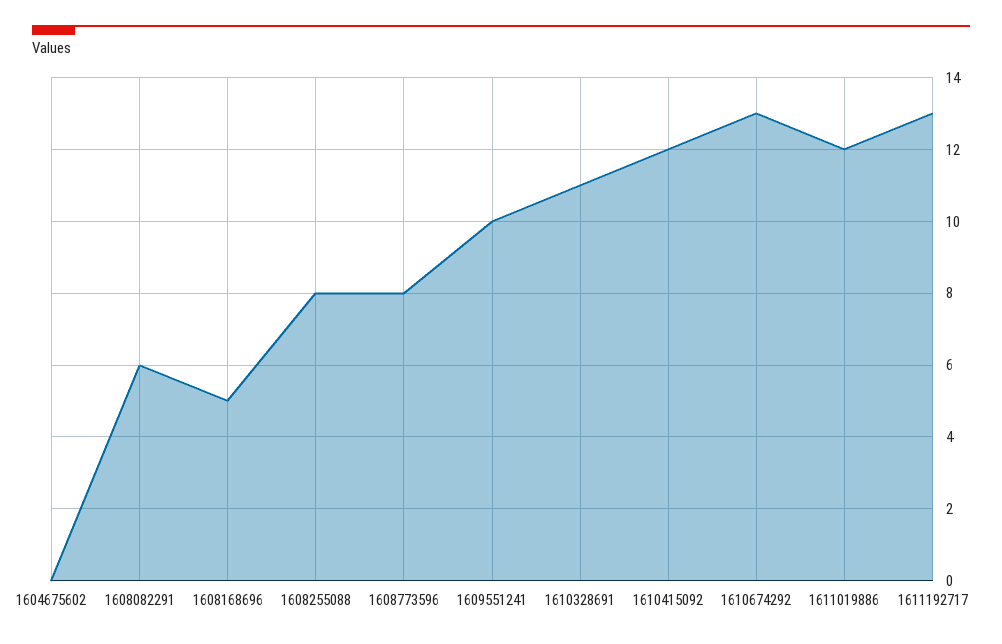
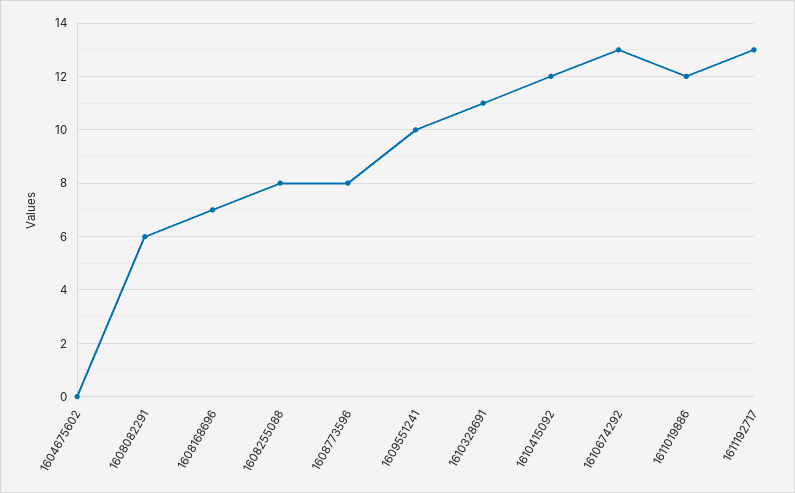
1608168696: 5 -> 7

